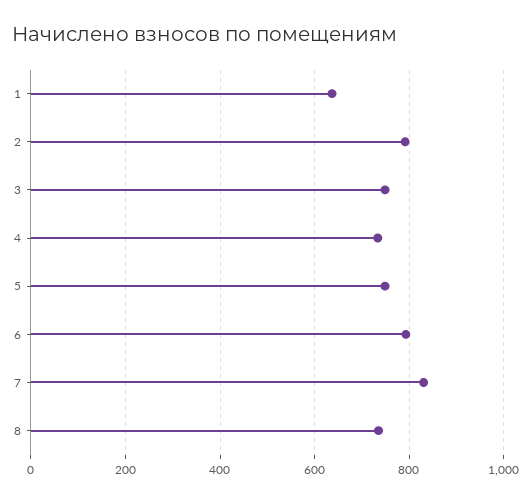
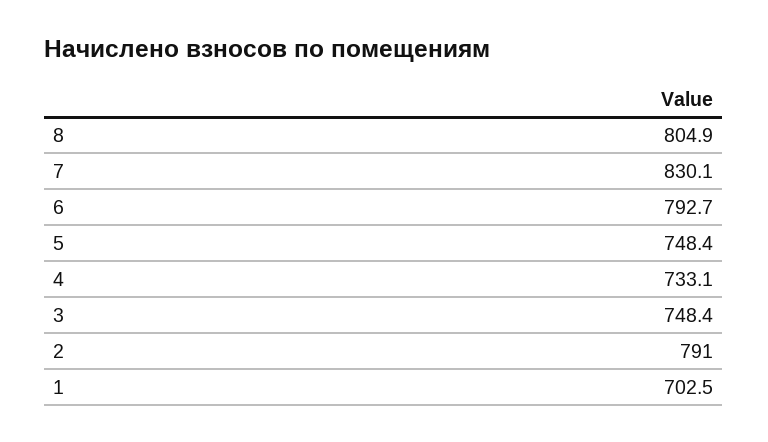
1: 640 -> 702.5
8: 740 -> 804.9

